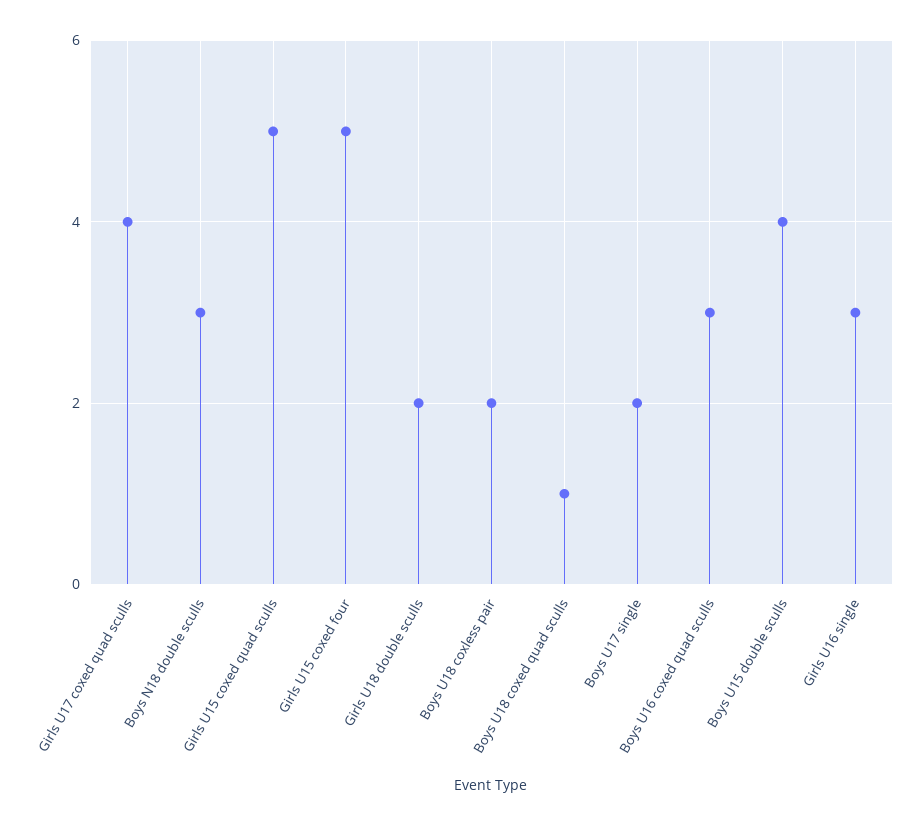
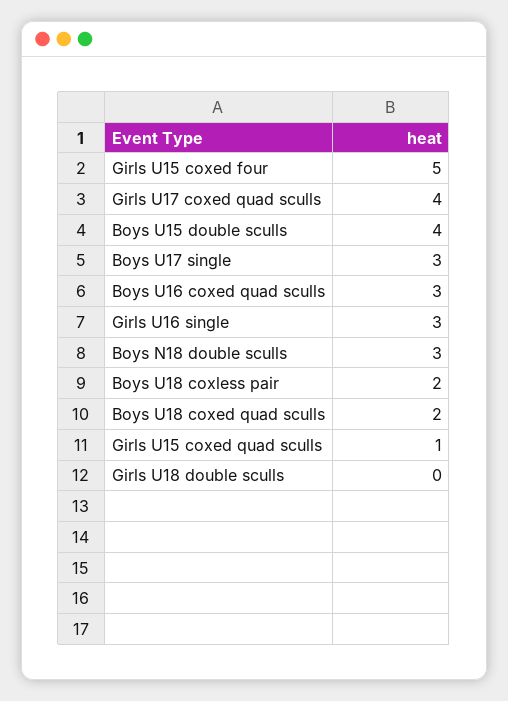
Girls U15 coxed quad sculls: 5 -> 1
Girls U18 double sculls: 2 -> 0
Boys U18 coxed quad sculls: 1 -> 2
Boys U17 single: 2 -> 3

